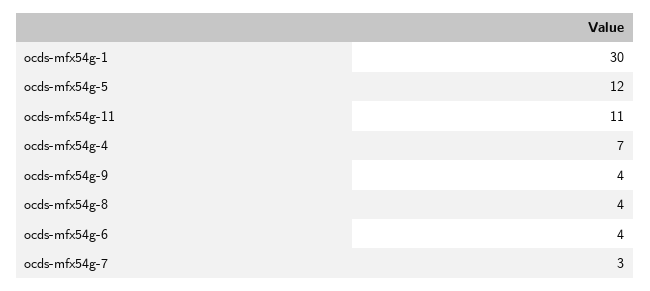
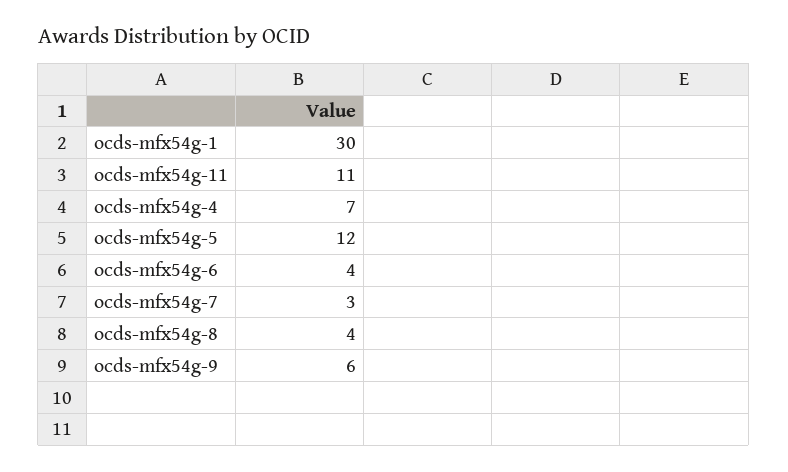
ocds-mfx54g-9: 4 -> 6

